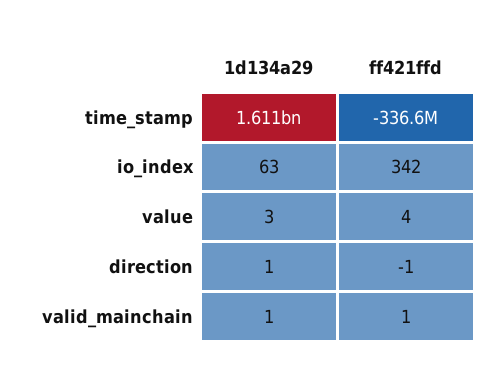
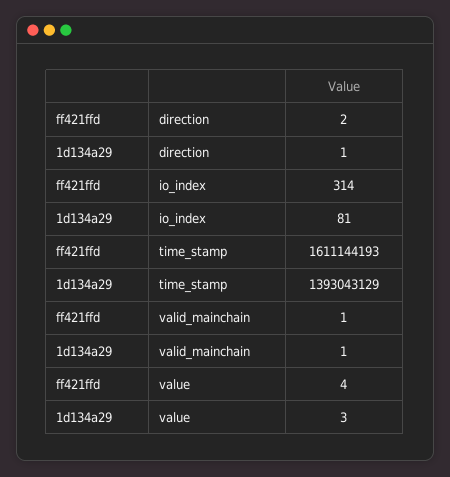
1d134a29, time_stamp: 1611000000 -> 1393043129
ff421ffd, time_stamp: -336600000 -> 1611144193
1d134a29, io_index: 63 -> 81
ff421ffd, io_index: 342 -> 314
ff421ffd, direction: -1 -> 2

